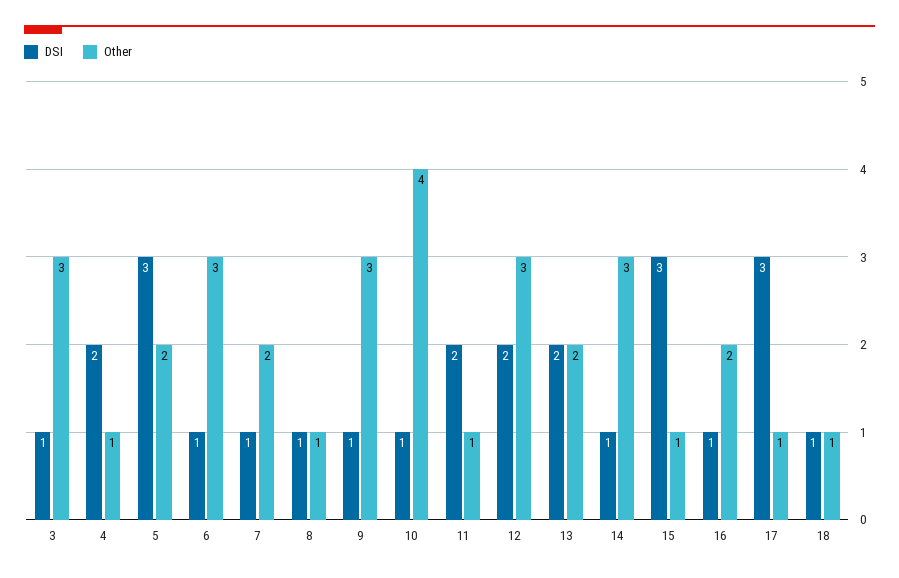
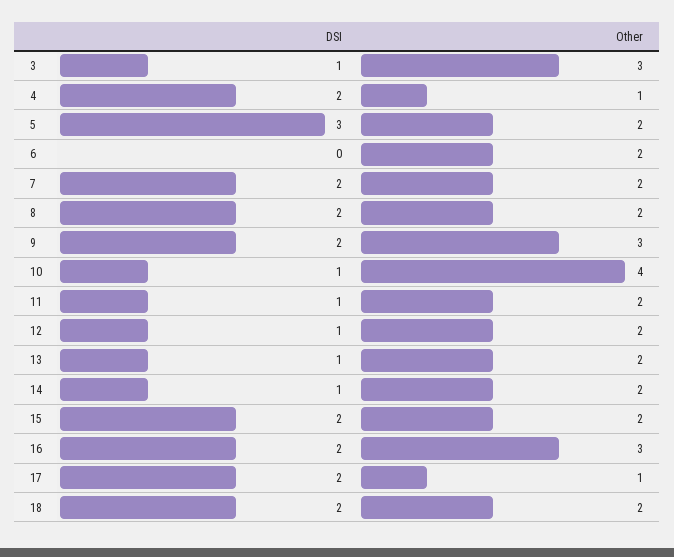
DSI, 6: 1 -> 0
Other, 6: 3 -> 2
DSI, 7: 1 -> 2
DSI, 8: 1 -> 2
Other, 8: 1 -> 2
DSI, 9: 1 -> 2
DSI, 11: 2 -> 1
Other, 11: 1 -> 2
DSI, 12: 2 -> 1
Other, 12: 3 -> 2
DSI, 13: 2 -> 1
Other, 14: 3 -> 2
DSI, 15: 3 -> 2
Other, 15: 1 -> 2
DSI, 16: 1 -> 2
Other, 16: 2 -> 3
DSI, 17: 3 -> 2
DSI, 18: 1 -> 2
Other, 18: 1 -> 2

